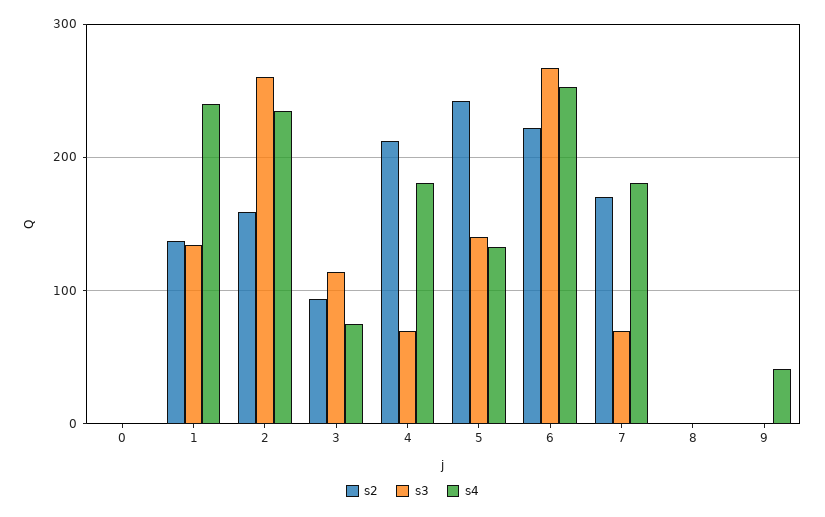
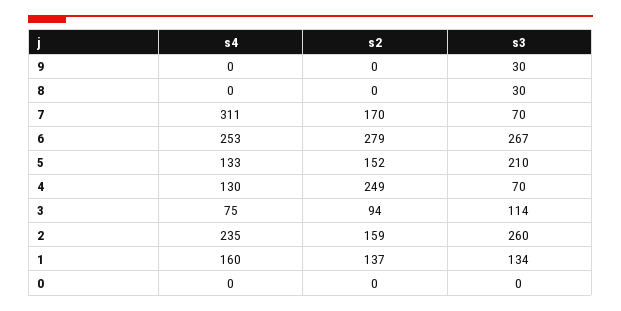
s4, 1: 240 -> 160
s2, 4: 210 -> 249
s4, 4: 180 -> 130
s2, 5: 240 -> 152
s3, 5: 140 -> 210
s2, 6: 220 -> 279
s4, 7: 180 -> 311
s3, 8: 0 -> 30
s3, 9: 0 -> 30
s4, 9: 40 -> 0

